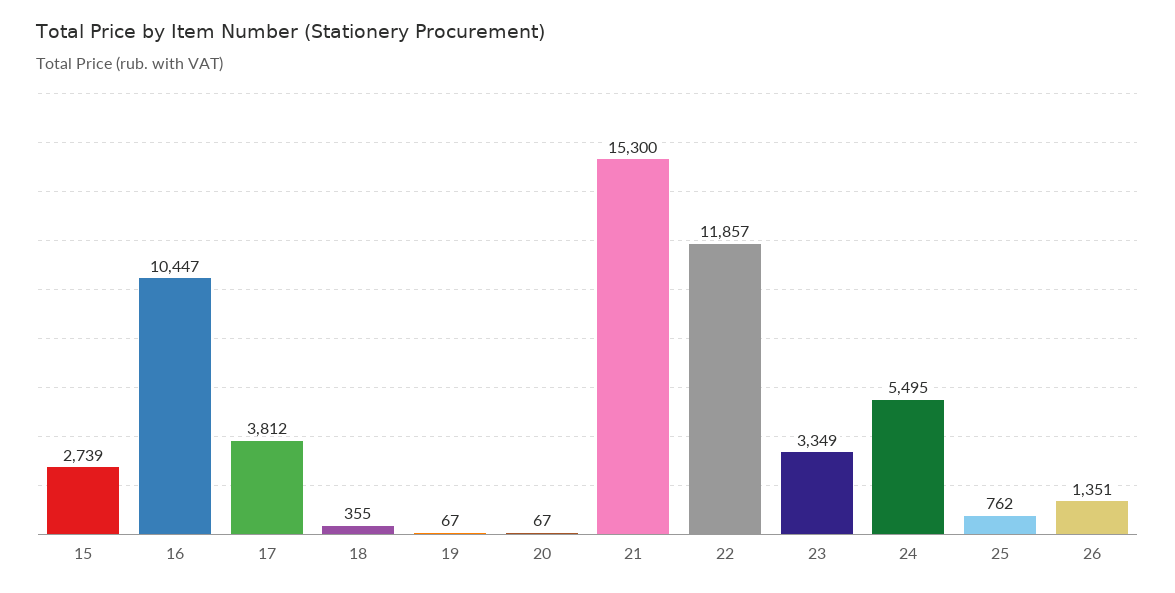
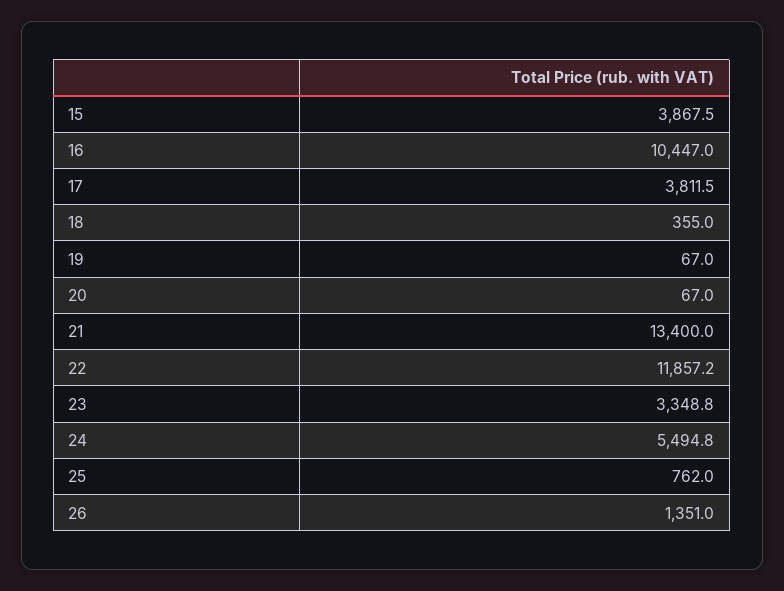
15: 2739 -> 3867.5
21: 15300 -> 13400

